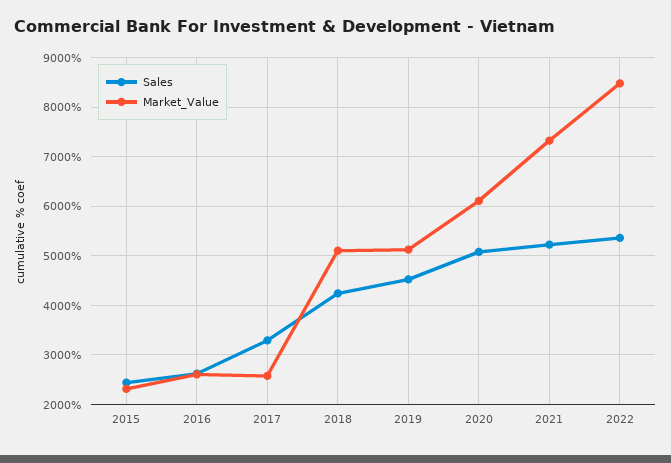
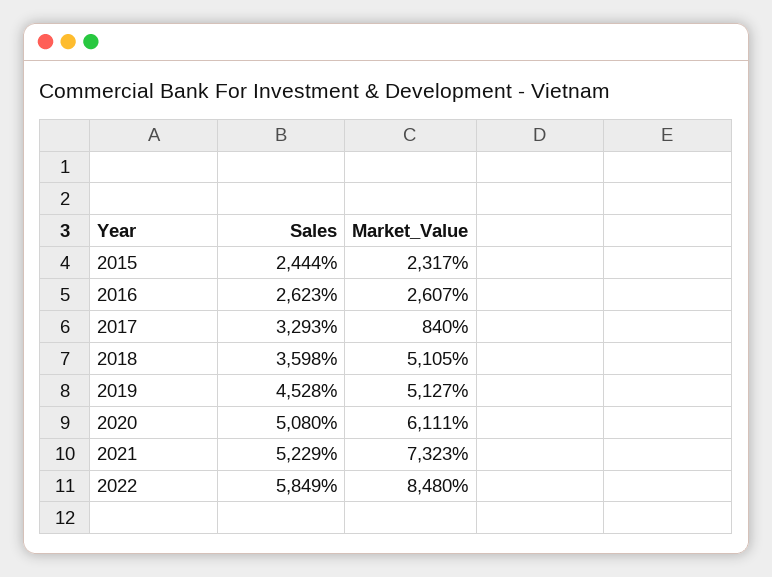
Market_Value, 2017: 2600 -> 840
Sales, 2018: 4200 -> 3598
Sales, 2022: 5400 -> 5849

